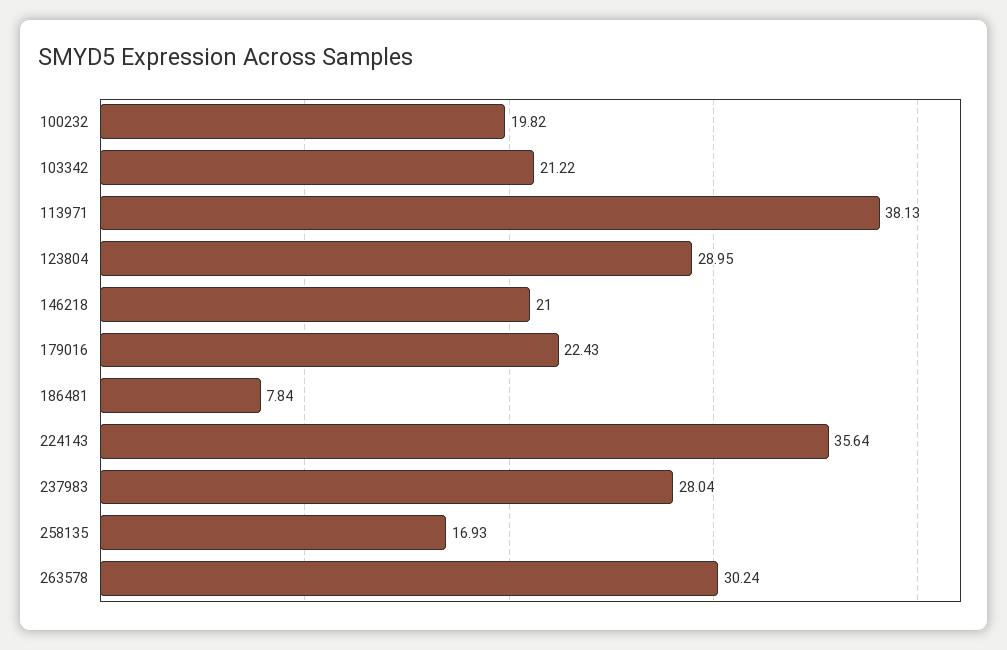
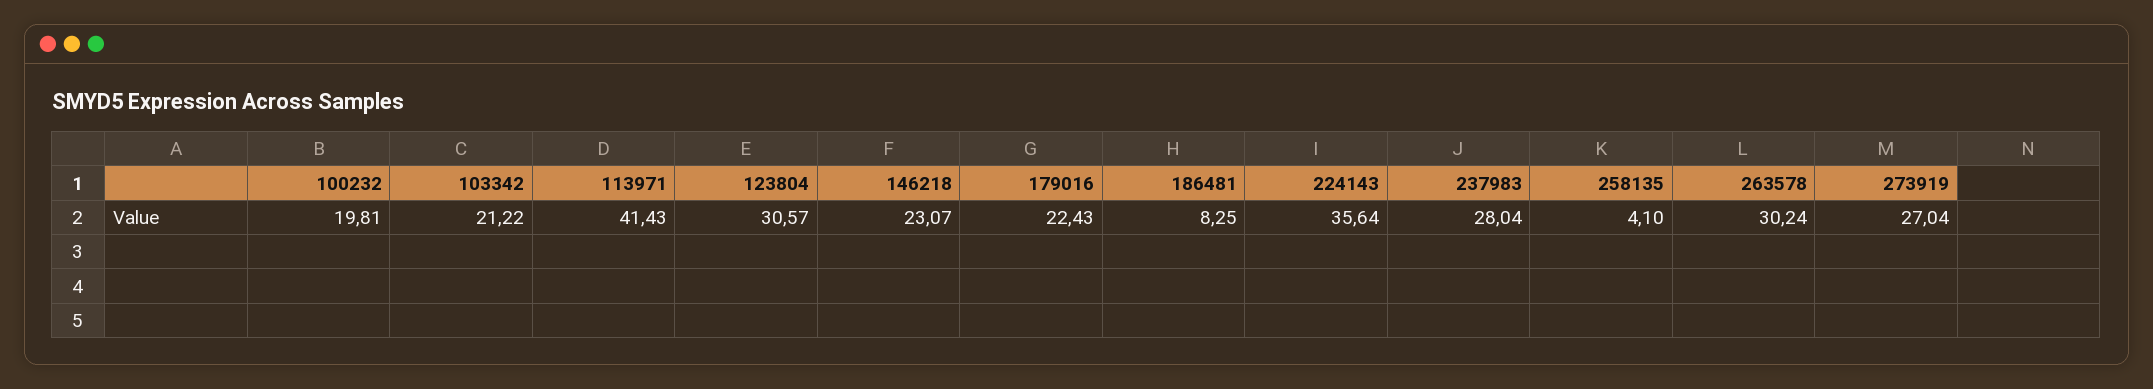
100232: 19.82 -> 19.81
113971: 38.13 -> 41.43
123804: 28.95 -> 30.57
146218: 21 -> 23.07
186481: 7.84 -> 8.25
258135: 16.93 -> 4.1
273919: none -> 27.04

